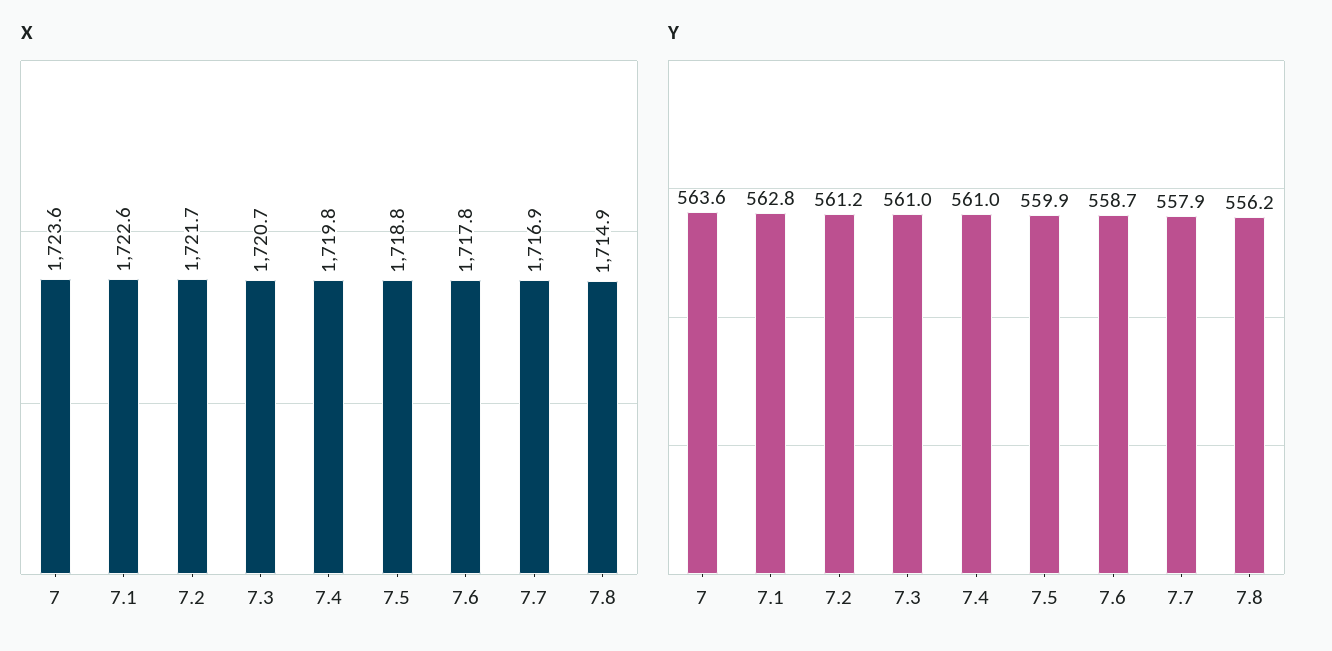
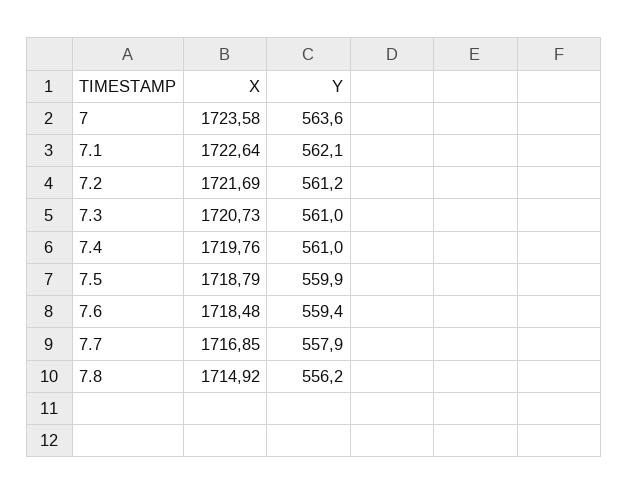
X, 7.6: 1717.8 -> 1718.48
Y, 7.1: 562.8 -> 562.1
Y, 7.6: 558.7 -> 559.4

